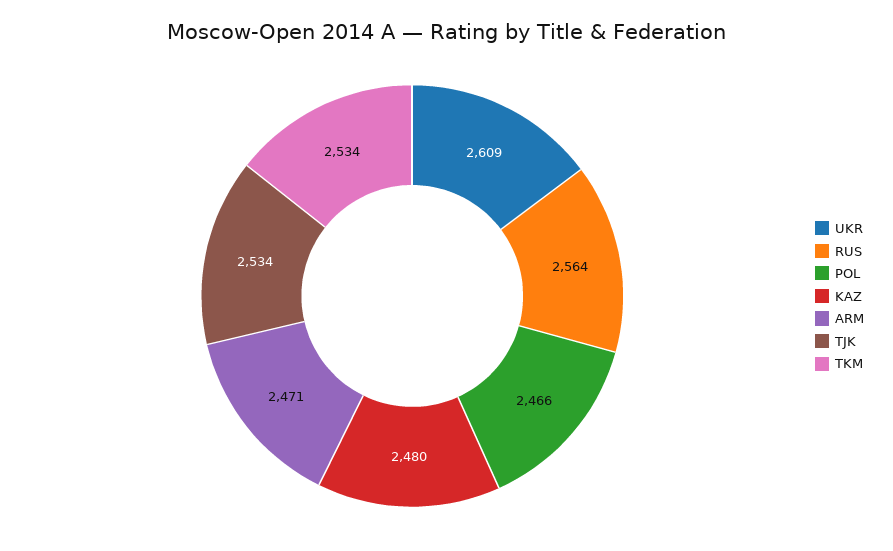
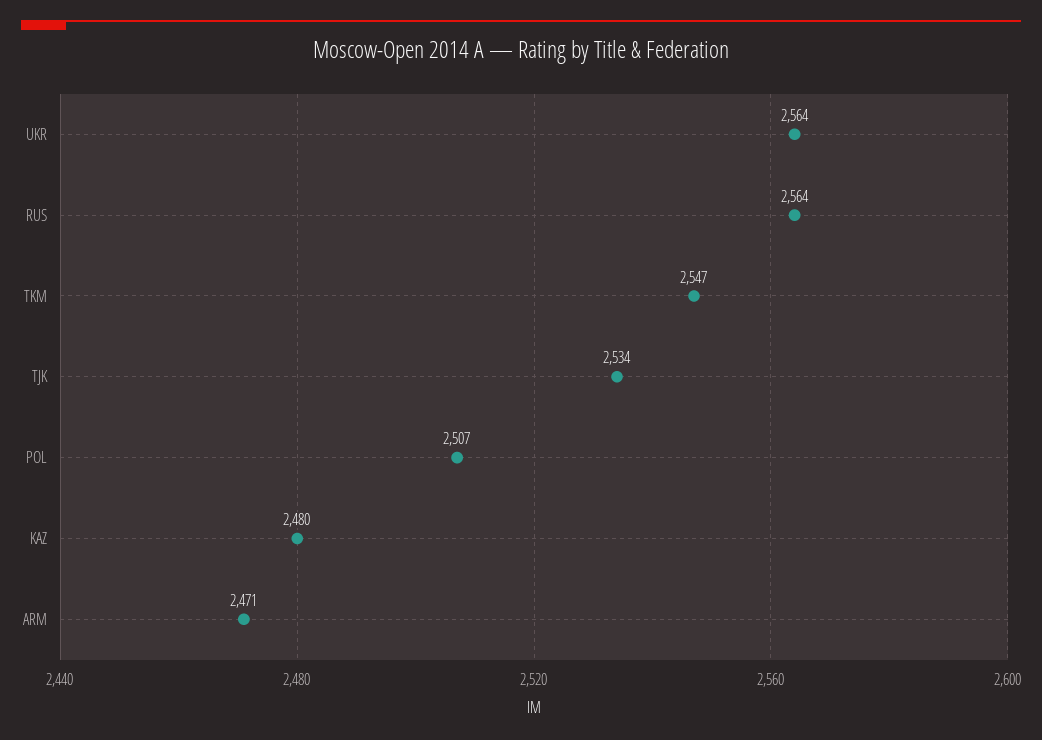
UKR: 2609 -> 2564
POL: 2466 -> 2507
TKM: 2534 -> 2547

